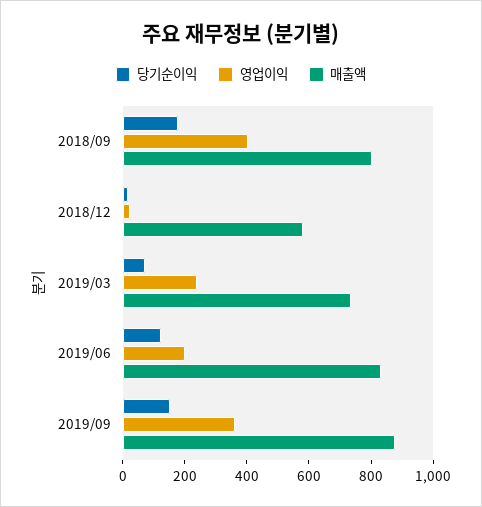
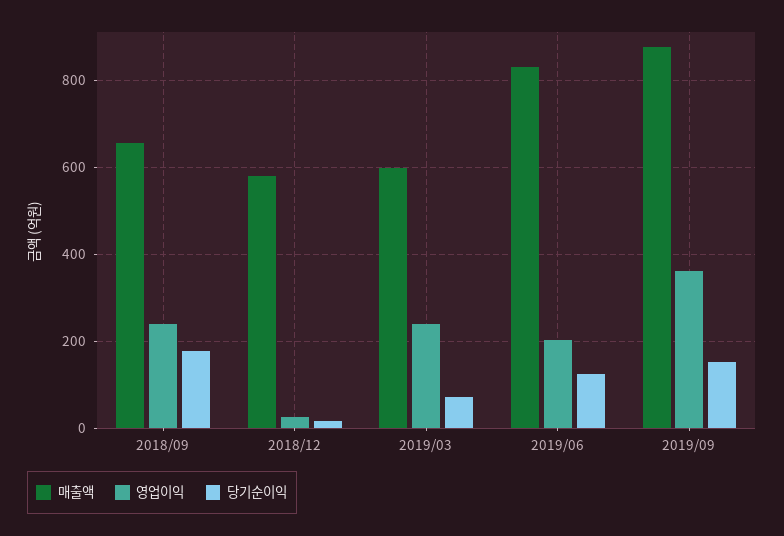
영업이익, 2018/09: 400 -> 240
매출액, 2018/09: 800 -> 660
매출액, 2019/03: 750 -> 600

